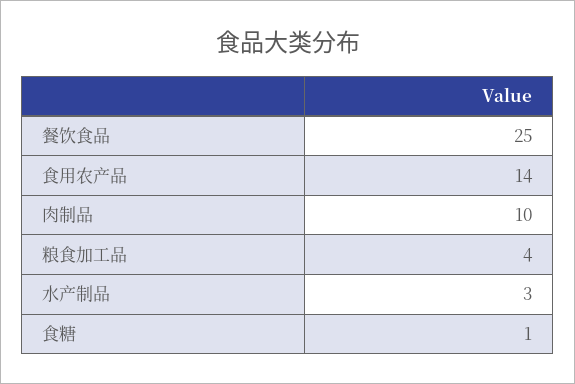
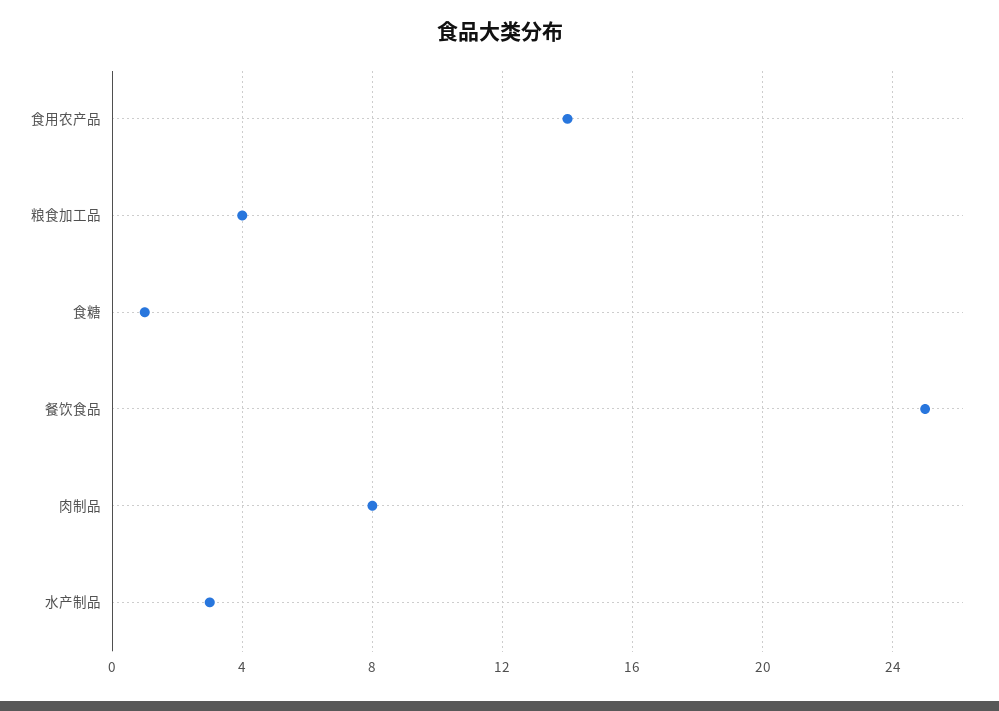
肉制品: 10 -> 8

